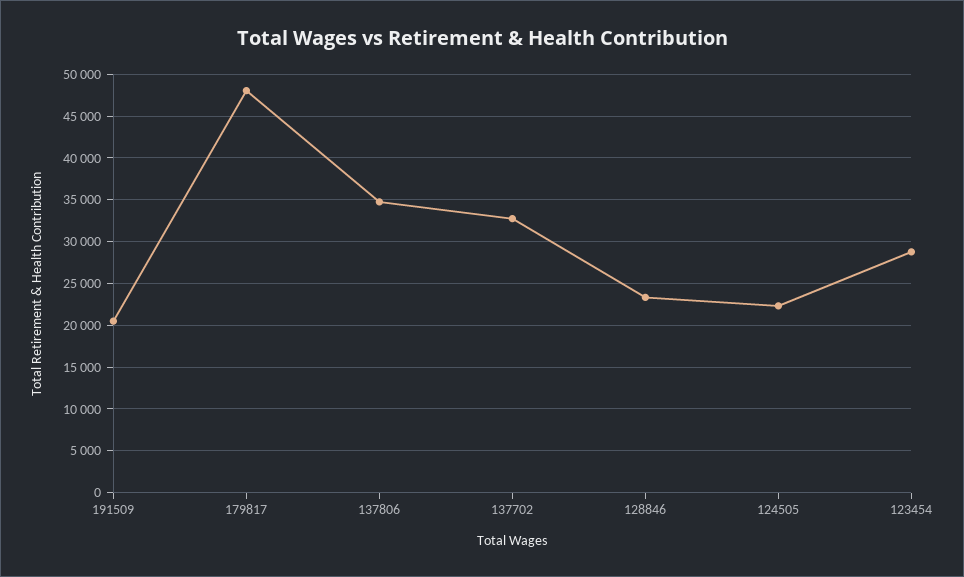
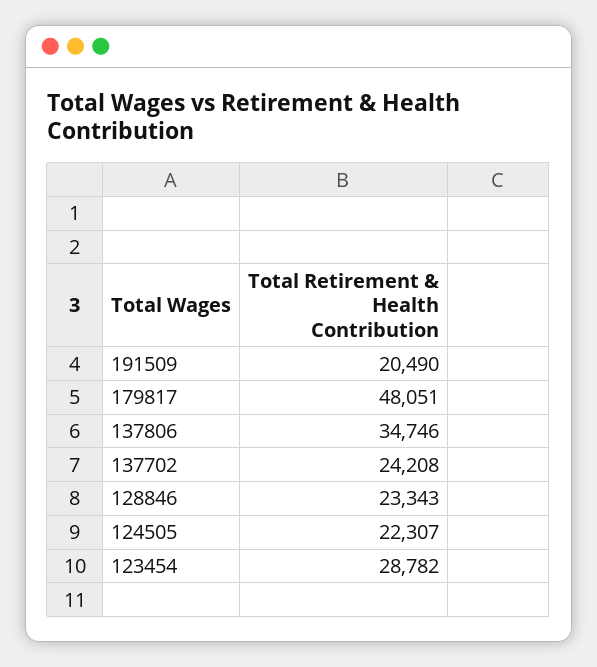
137702: 33000 -> 24208

